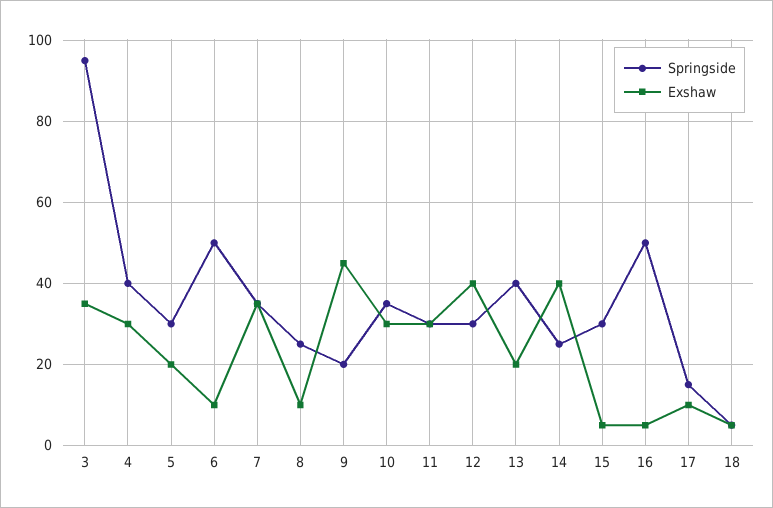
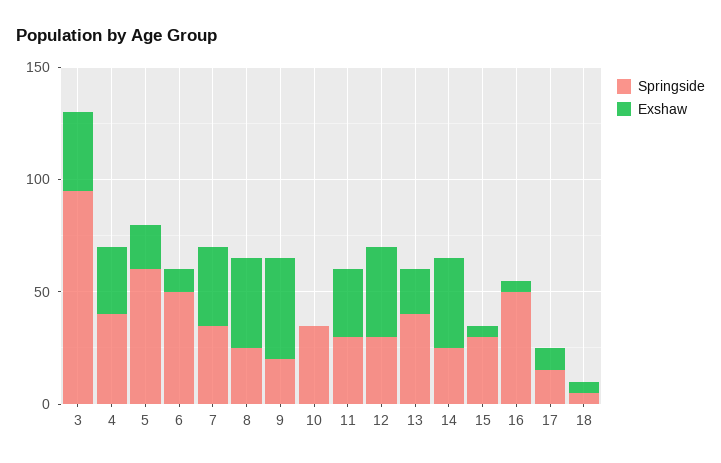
Springside, 5: 30 -> 60
Exshaw, 8: 10 -> 40
Exshaw, 10: 30 -> 0

